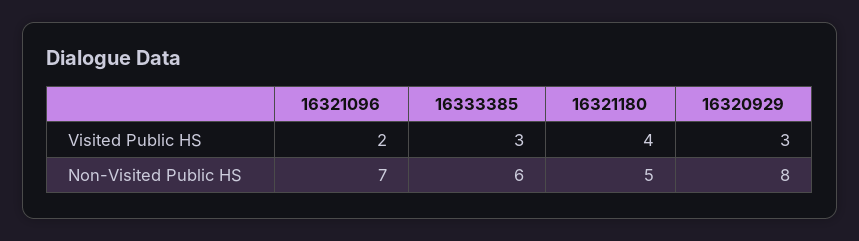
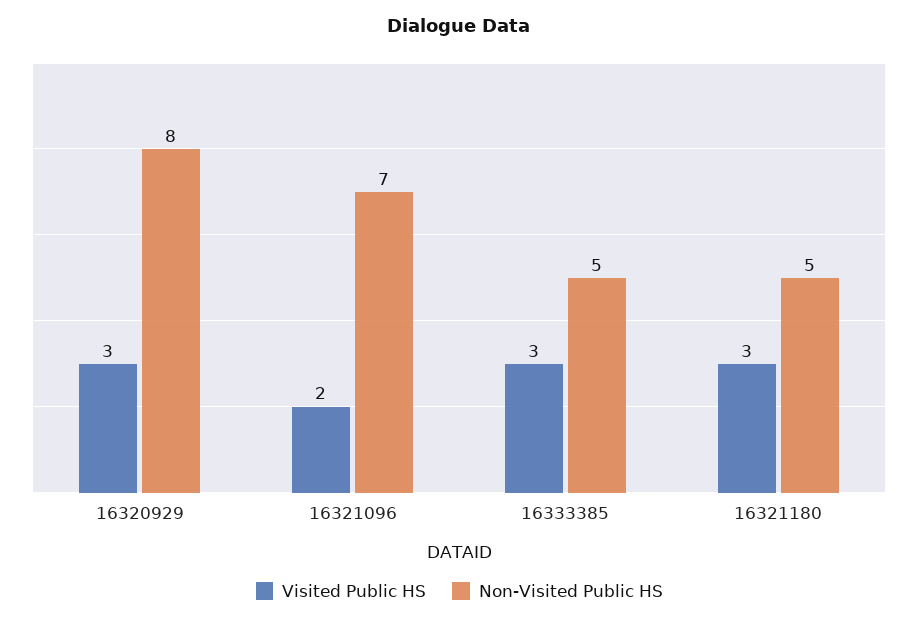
Visited Public HS, 16321180: 4 -> 3
Non-Visited Public HS, 16333385: 6 -> 5

